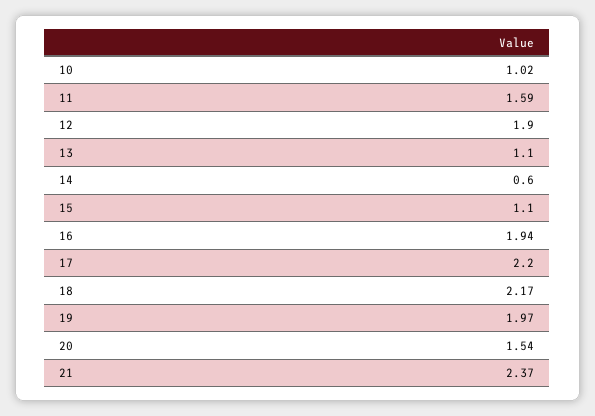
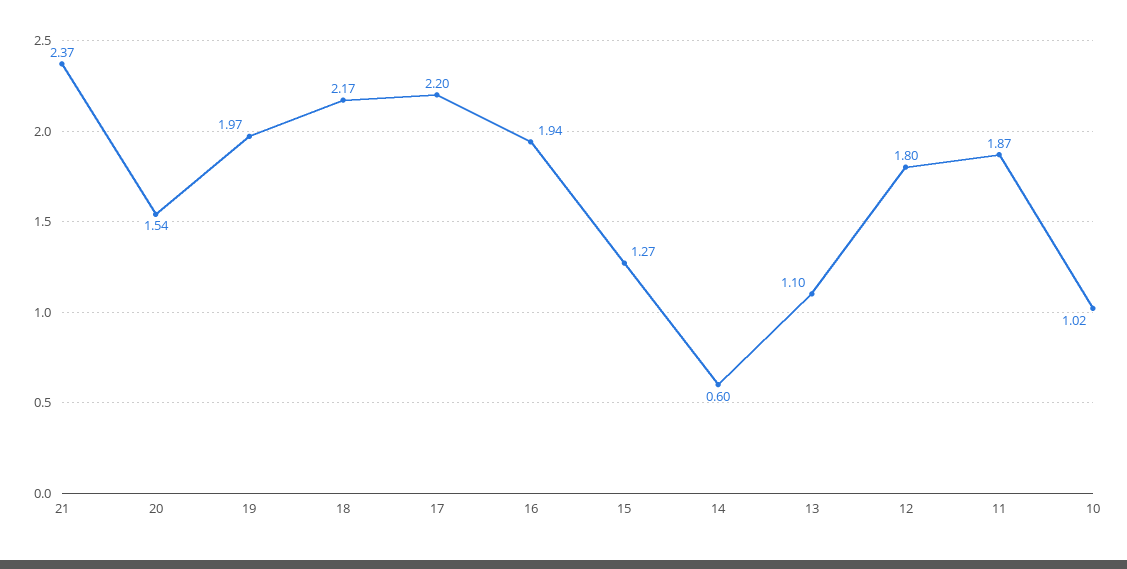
11: 1.59 -> 1.87
12: 1.9 -> 1.8
15: 1.1 -> 1.27

